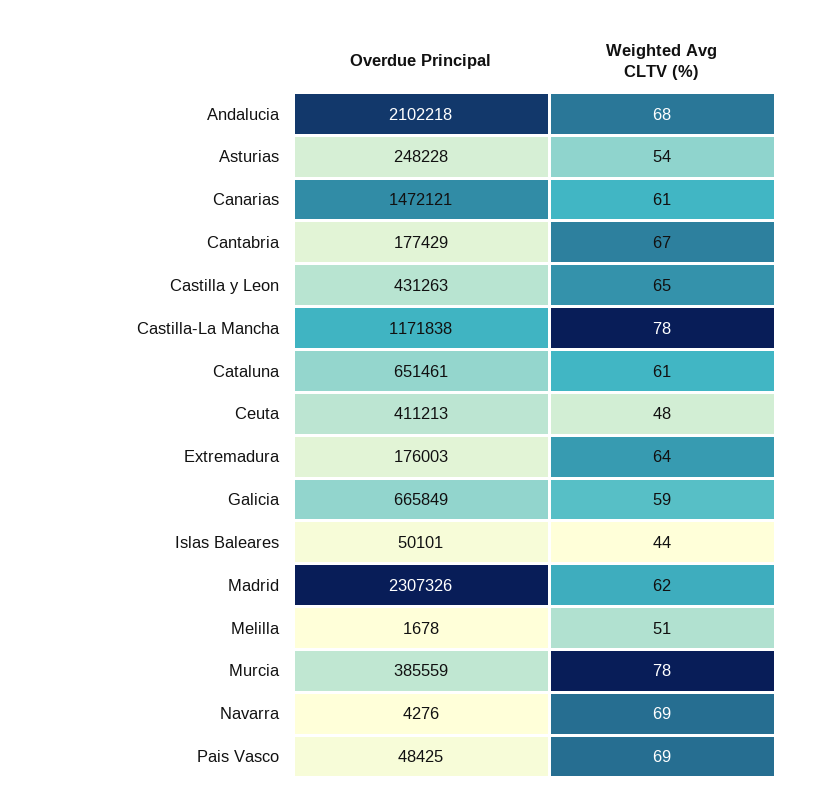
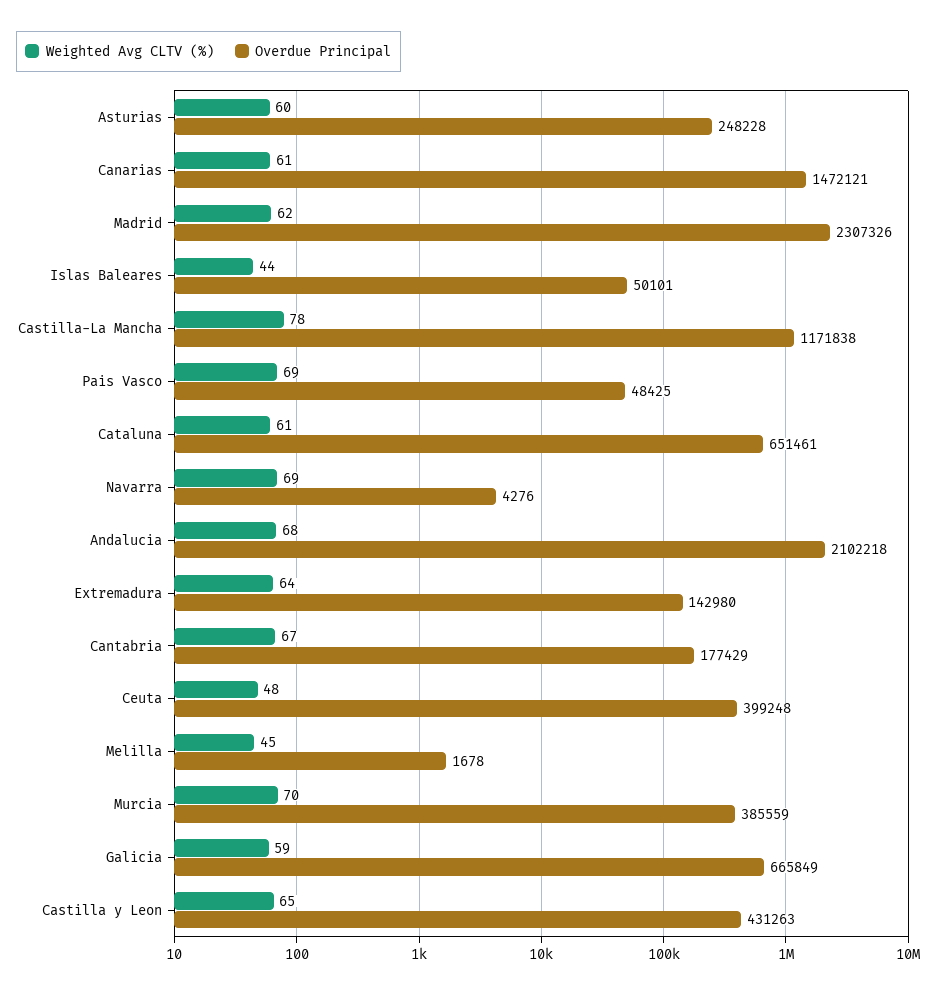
Weighted Avg CLTV (%), Asturias: 54 -> 60
Overdue Principal, Ceuta: 411213 -> 399248
Overdue Principal, Extremadura: 176003 -> 142980
Weighted Avg CLTV (%), Melilla: 51 -> 45
Weighted Avg CLTV (%), Murcia: 78 -> 70

